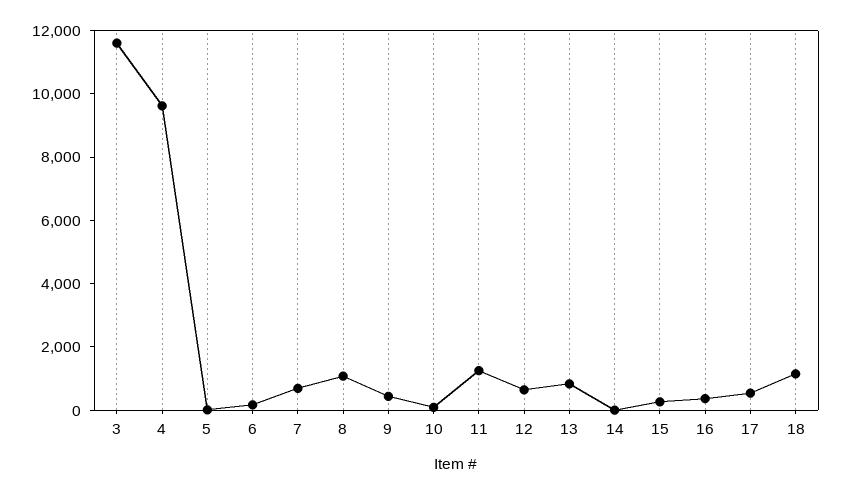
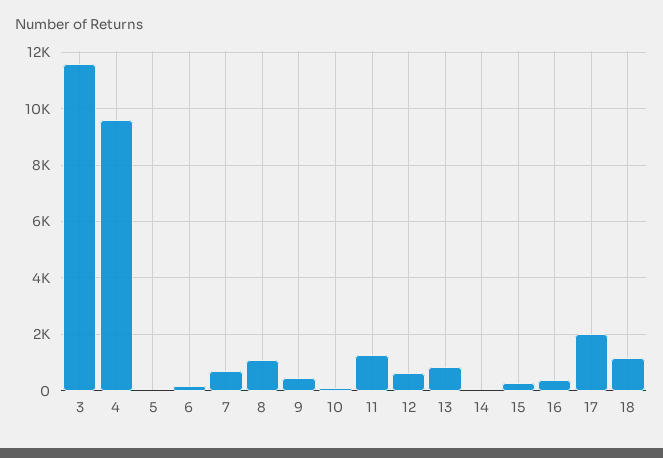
17: 500 -> 2000

